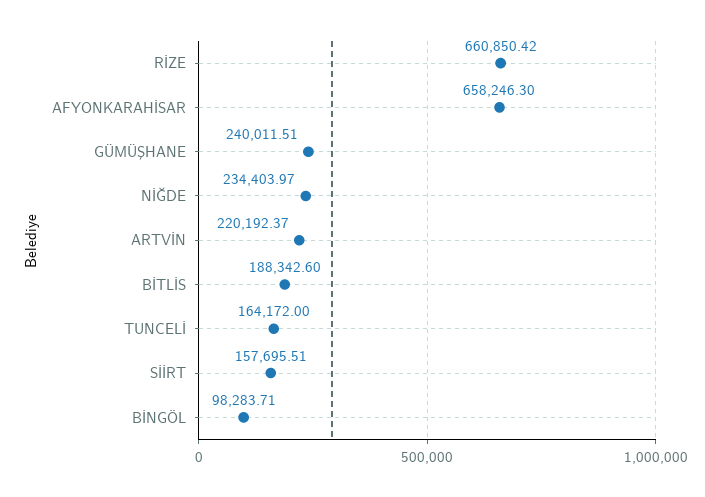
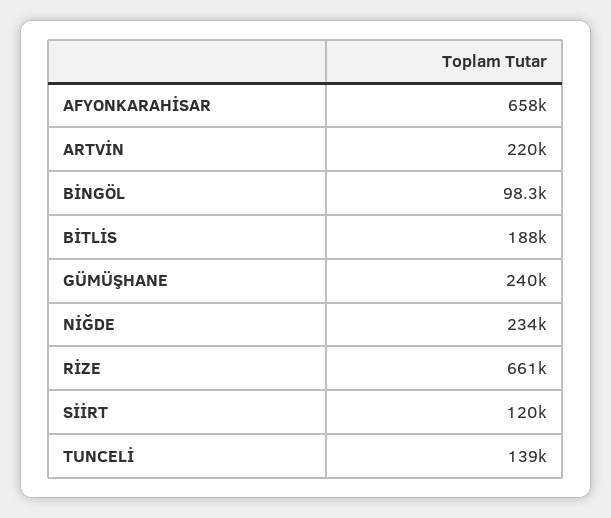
TUNCELİ: 164172 -> 139000
SİİRT: 157695.51 -> 120000

